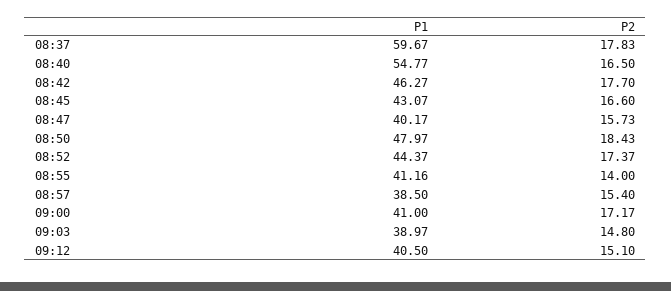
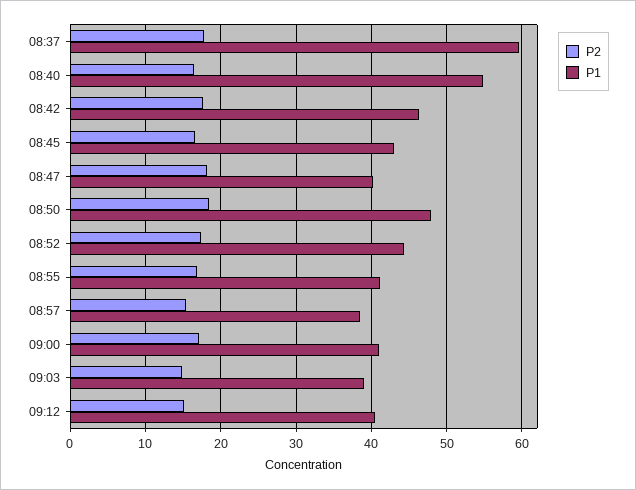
P2, 08:47: 15.73 -> 18
P2, 08:55: 14 -> 17

